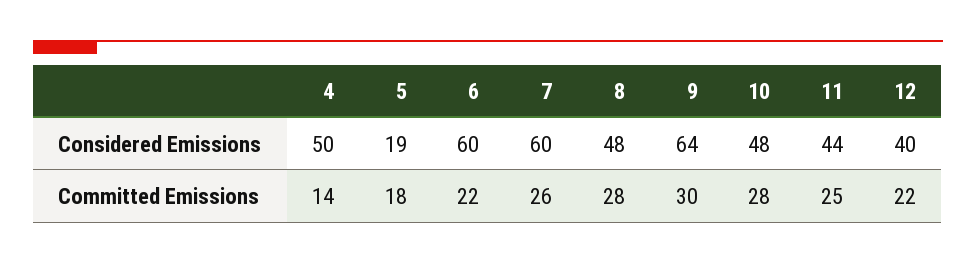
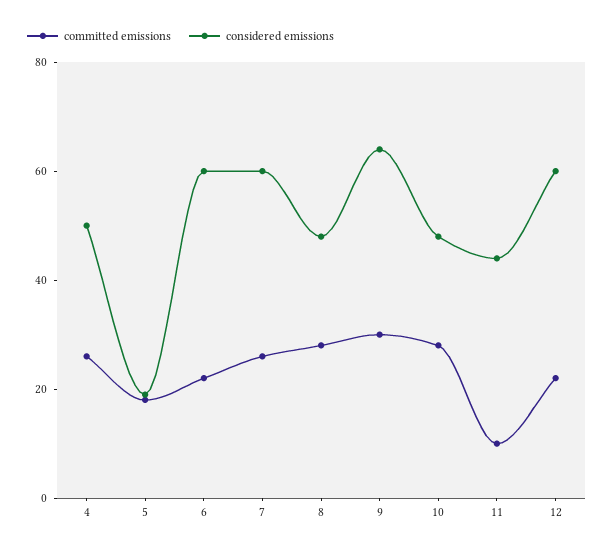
Considered Emissions, 12: 40 -> 60
Committed Emissions, 4: 14 -> 25
Committed Emissions, 11: 25 -> 10

